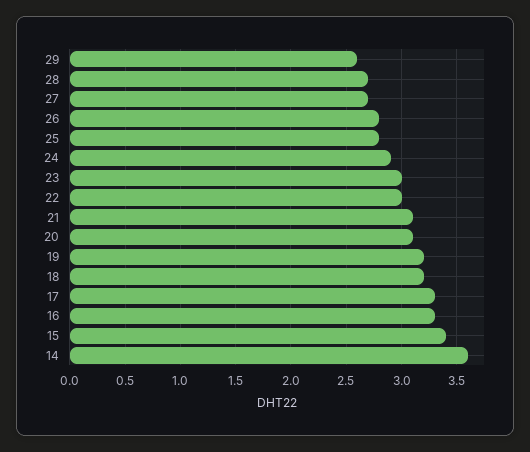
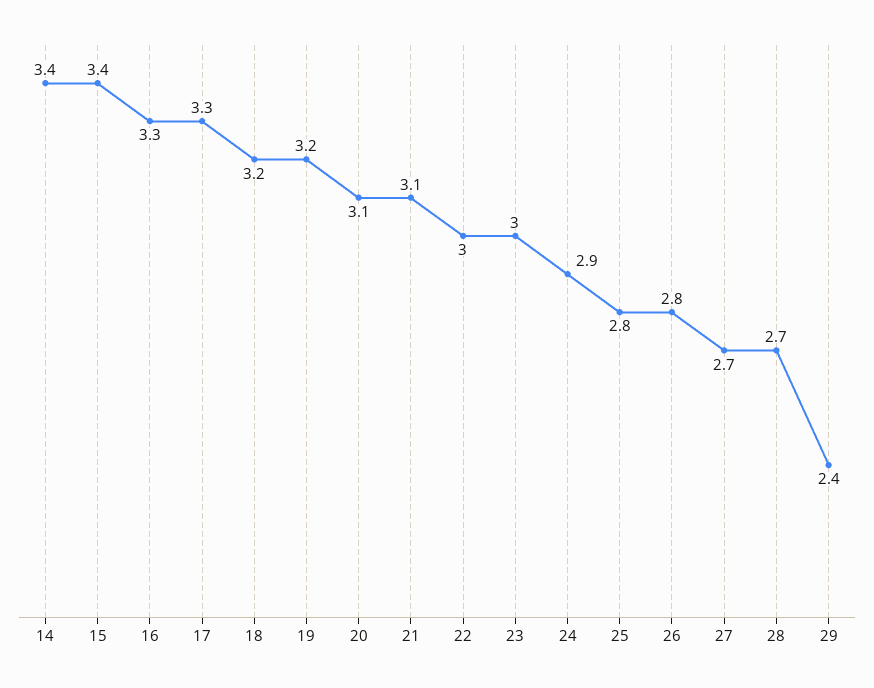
29: 2.6 -> 2.4
14: 3.6 -> 3.4

